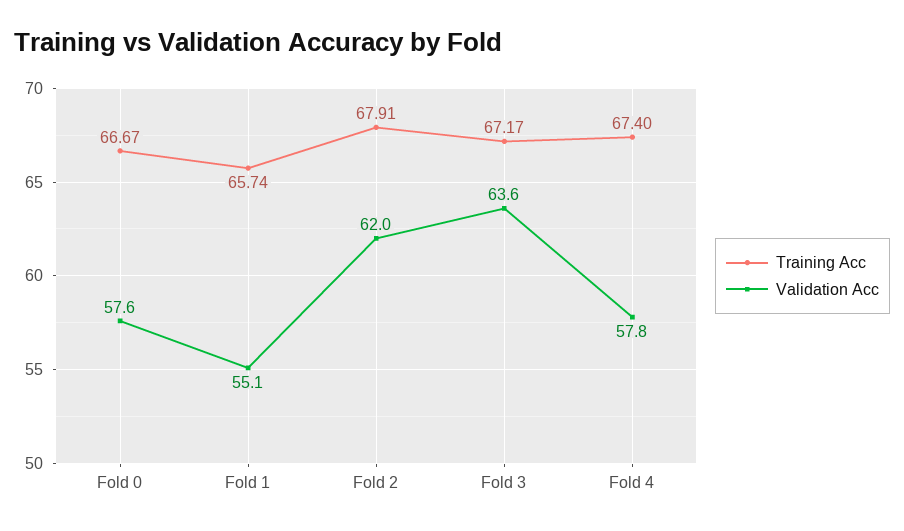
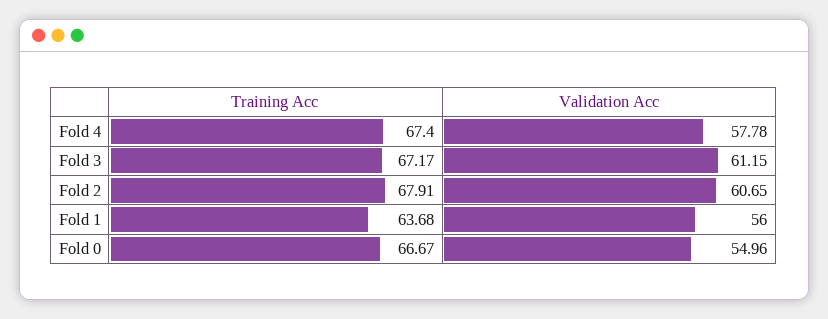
Validation Acc, Fold 0: 57.6 -> 54.96
Training Acc, Fold 1: 65.74 -> 63.68
Validation Acc, Fold 1: 55.1 -> 56
Validation Acc, Fold 2: 62 -> 60.65
Validation Acc, Fold 3: 63.6 -> 61.15

